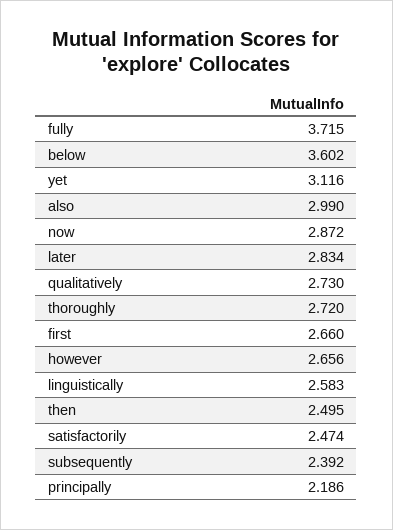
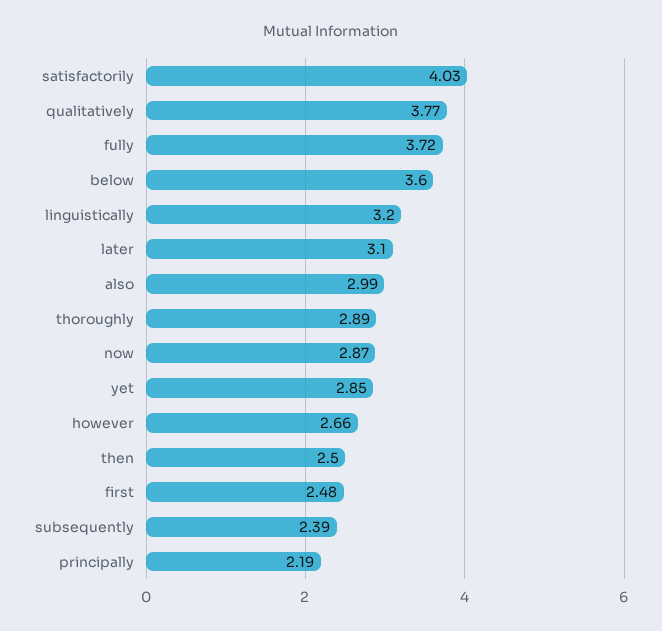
yet: 3.116 -> 2.85
later: 2.834 -> 3.1
qualitatively: 2.73 -> 3.77
thoroughly: 2.72 -> 2.89
first: 2.66 -> 2.48
linguistically: 2.583 -> 3.2
satisfactorily: 2.474 -> 4.03

